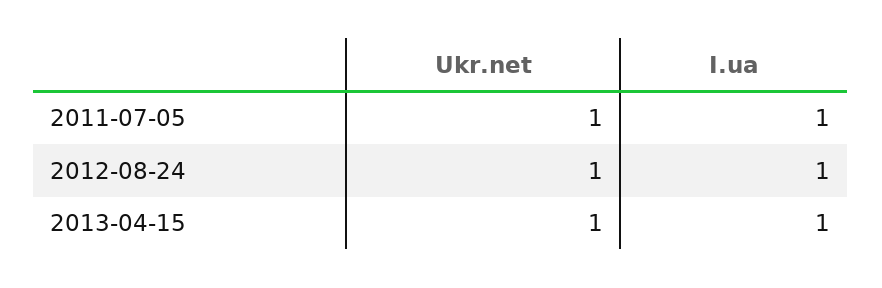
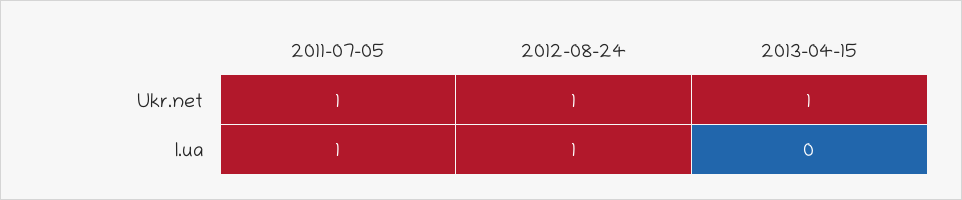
I.ua, 2013-04-15: 1 -> 0

